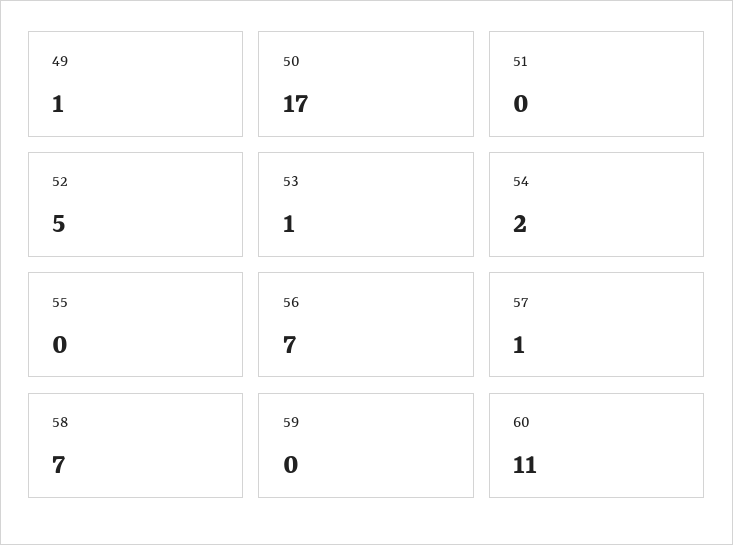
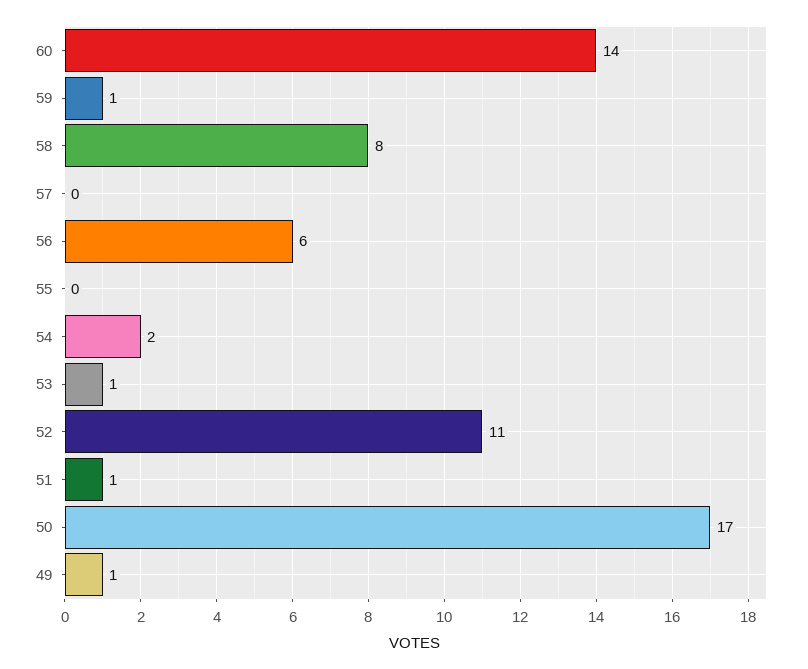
51: 0 -> 1
52: 5 -> 11
56: 7 -> 6
57: 1 -> 0
58: 7 -> 8
59: 0 -> 1
60: 11 -> 14

